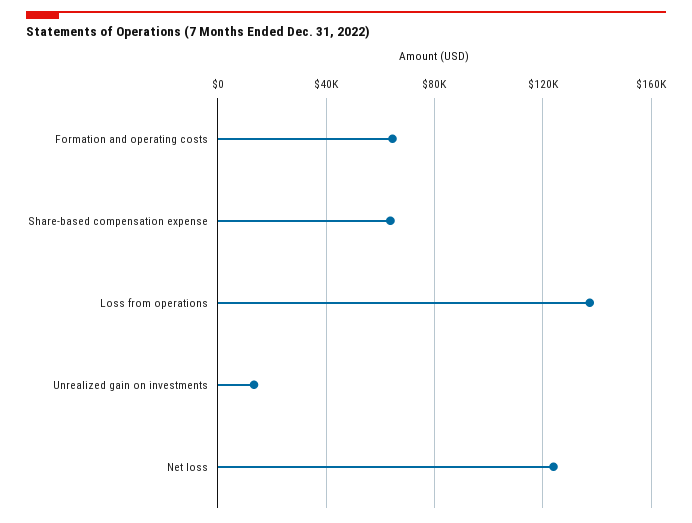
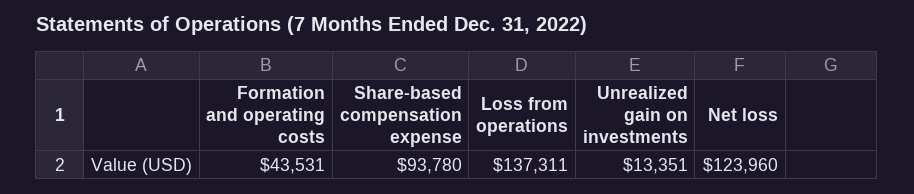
Formation and operating costs: 65000 -> 43531
Share-based compensation expense: 65000 -> 93780

